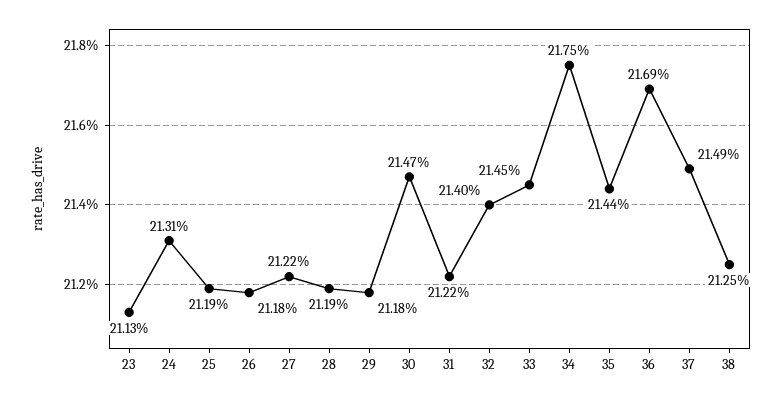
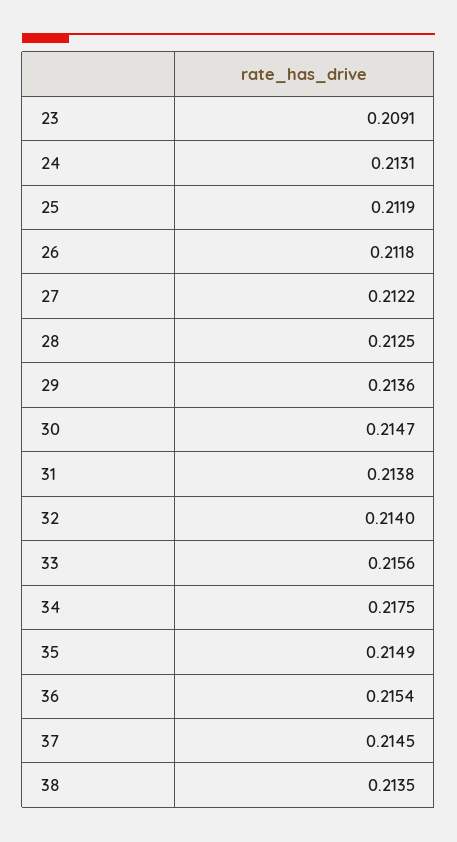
23: 0.2113 -> 0.2091
28: 0.2119 -> 0.2125
29: 0.2118 -> 0.2136
31: 0.2122 -> 0.2138
33: 0.2145 -> 0.2156
35: 0.2144 -> 0.2149
36: 0.2169 -> 0.2154
37: 0.2149 -> 0.2145
38: 0.2125 -> 0.2135

